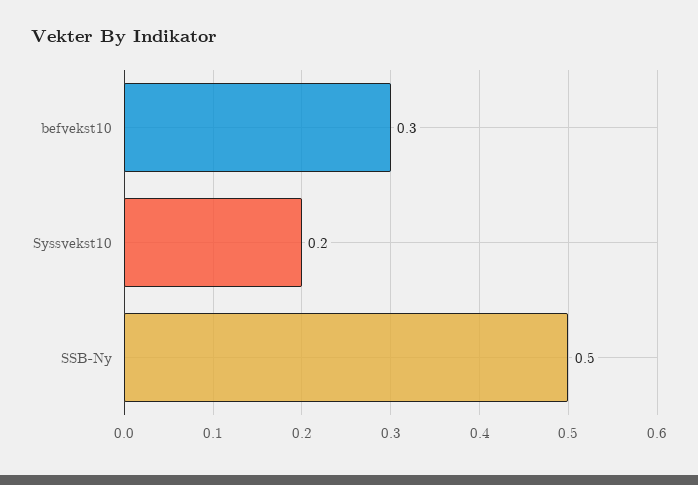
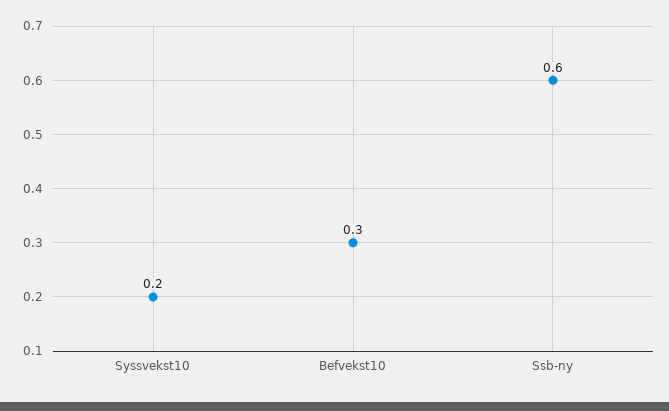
SSB-Ny: 0.5 -> 0.6

